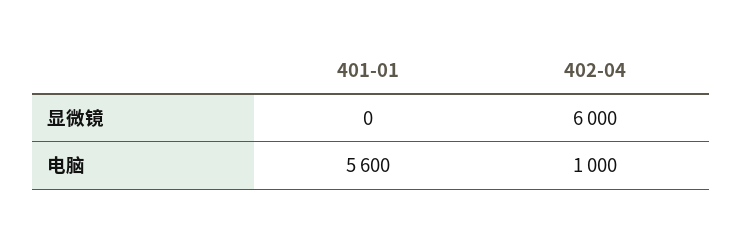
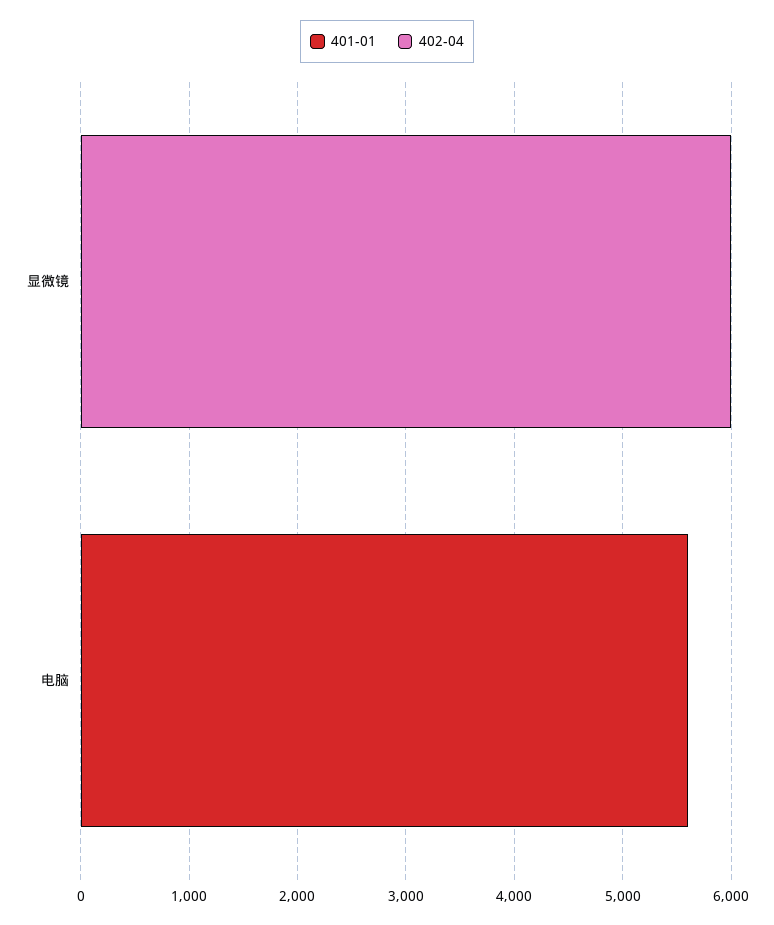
402-04, 电脑: 1000 -> 0

